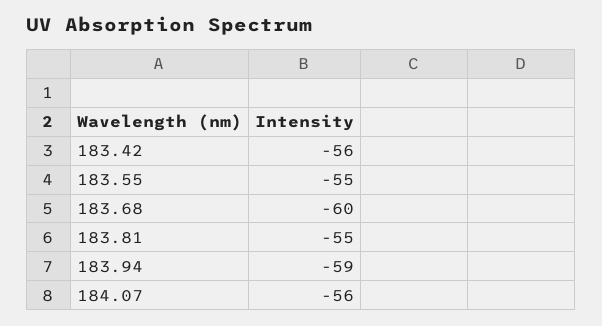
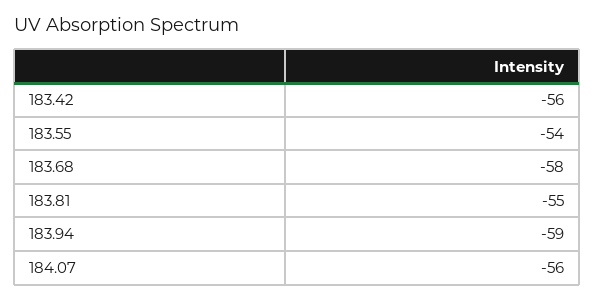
183.55: -55 -> -54
183.68: -60 -> -58

